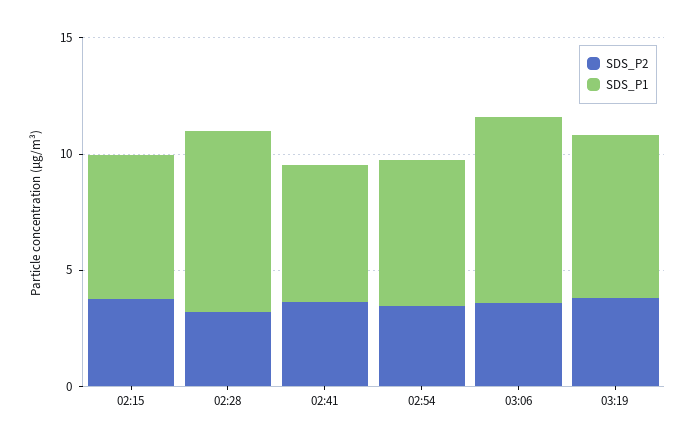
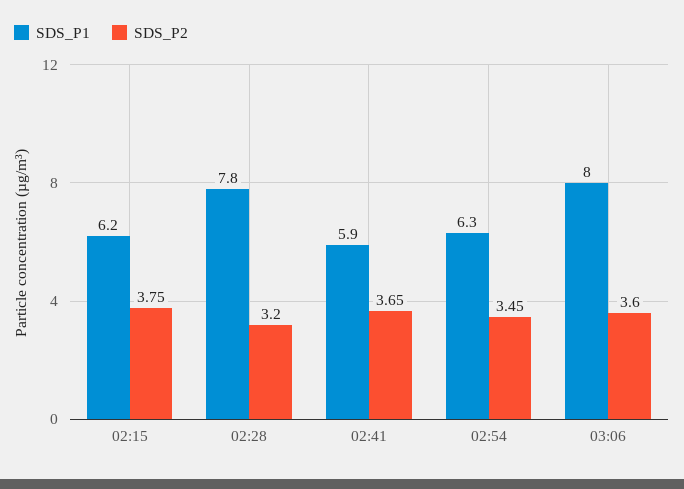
SDS_P2, 03:19: 4 -> none
SDS_P1, 03:19: 7 -> none

